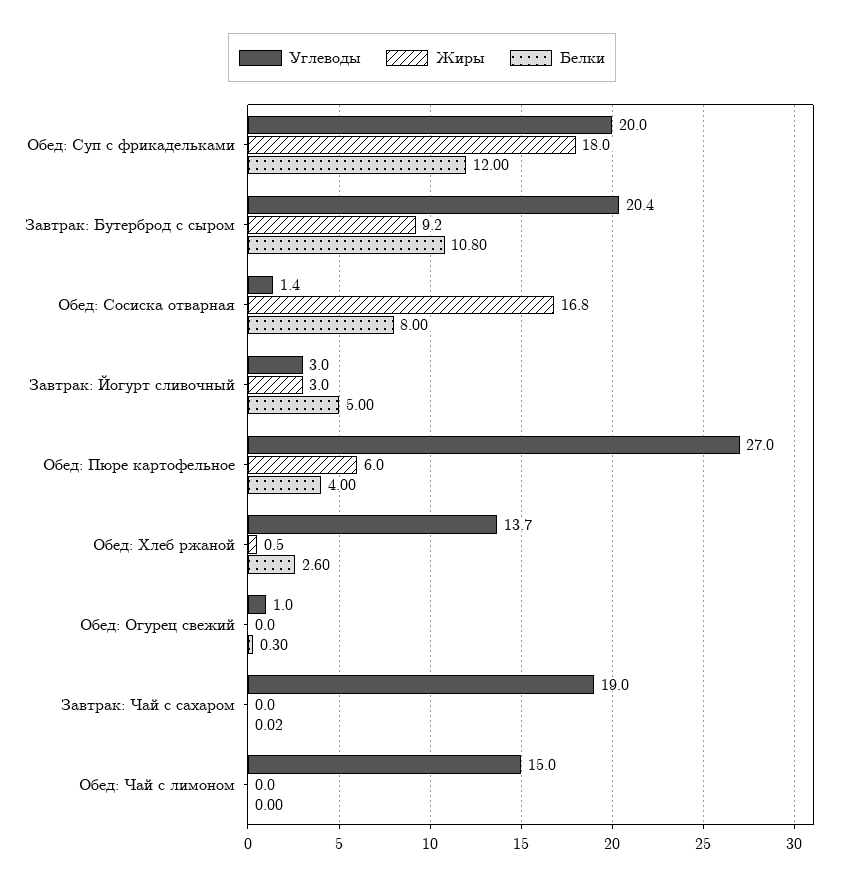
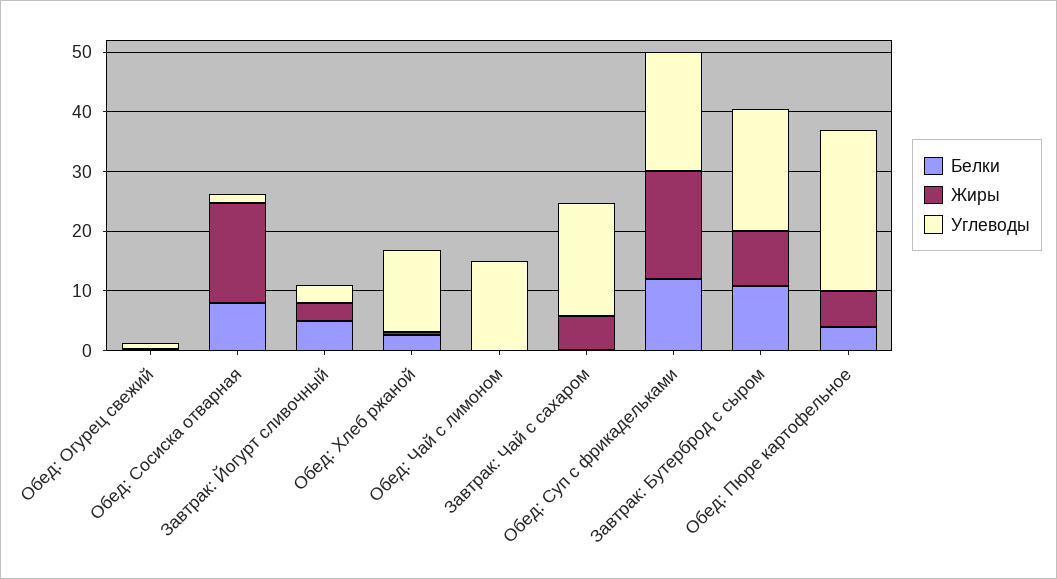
Жиры, Завтрак: Чай с сахаром: 0 -> 6

